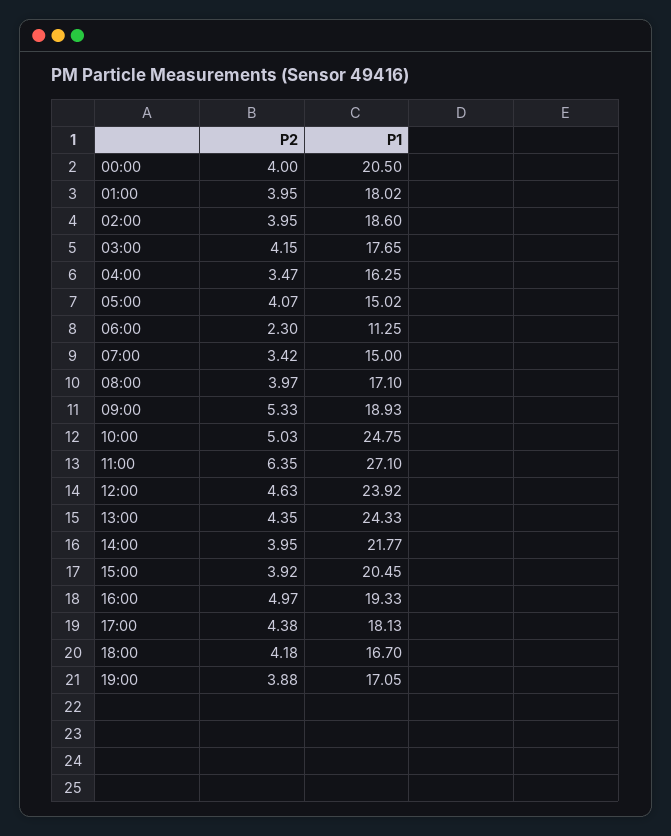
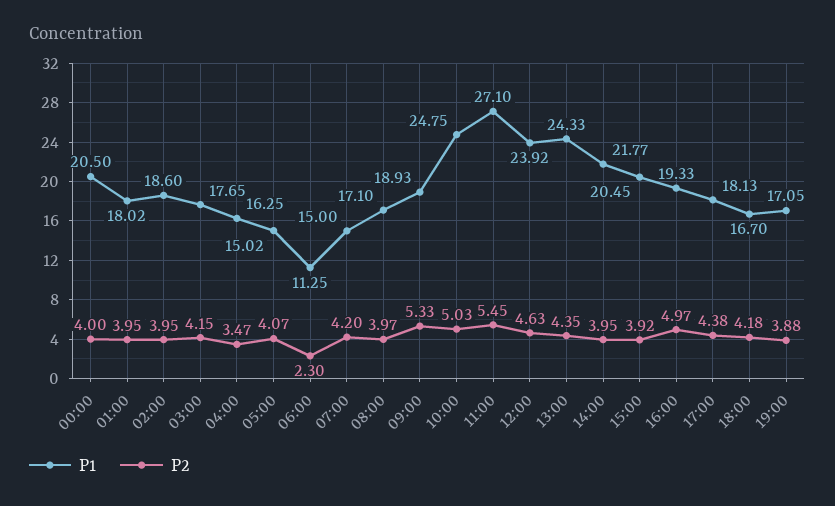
P2, 07:00: 3.42 -> 4.2
P2, 11:00: 6.35 -> 5.45

